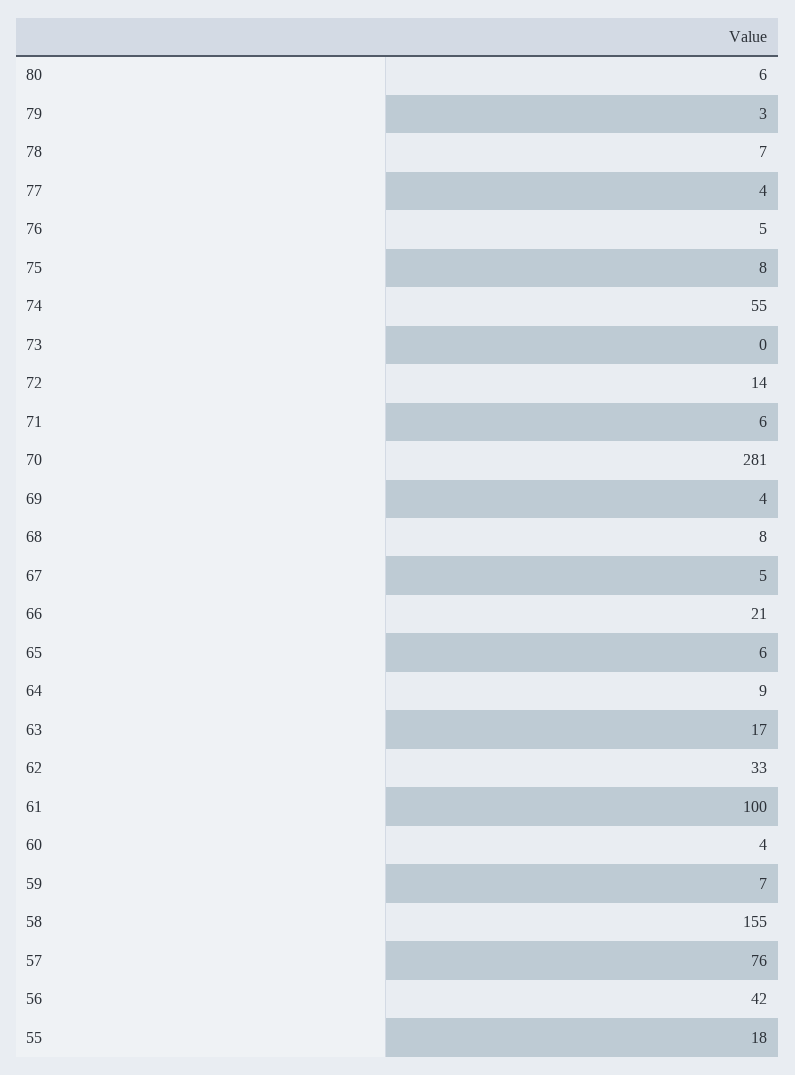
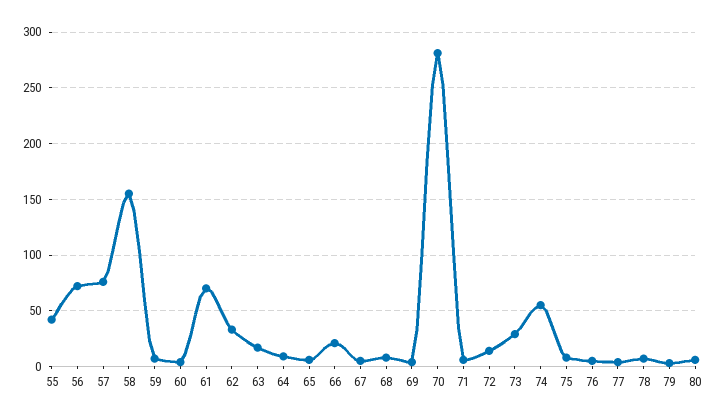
73: 0 -> 30
61: 100 -> 70
56: 42 -> 70
55: 18 -> 40

